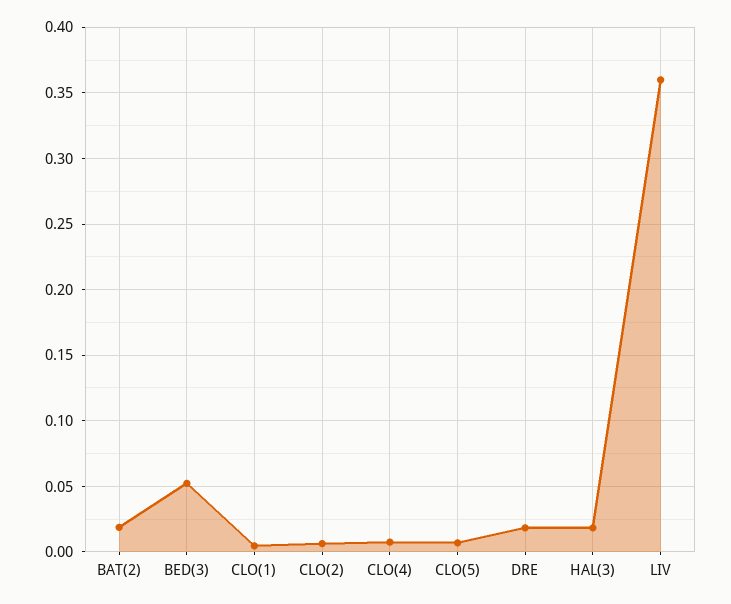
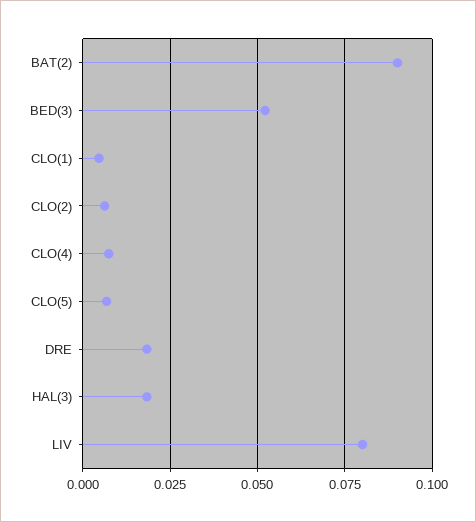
BAT(2): 0.02 -> 0.09
LIV: 0.36 -> 0.08

